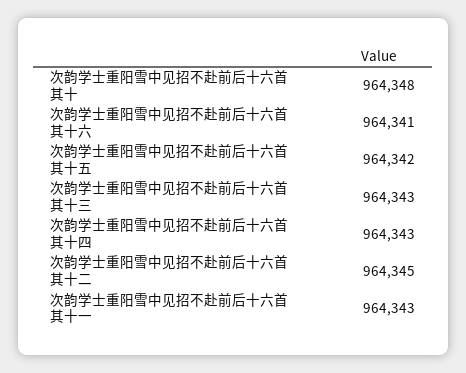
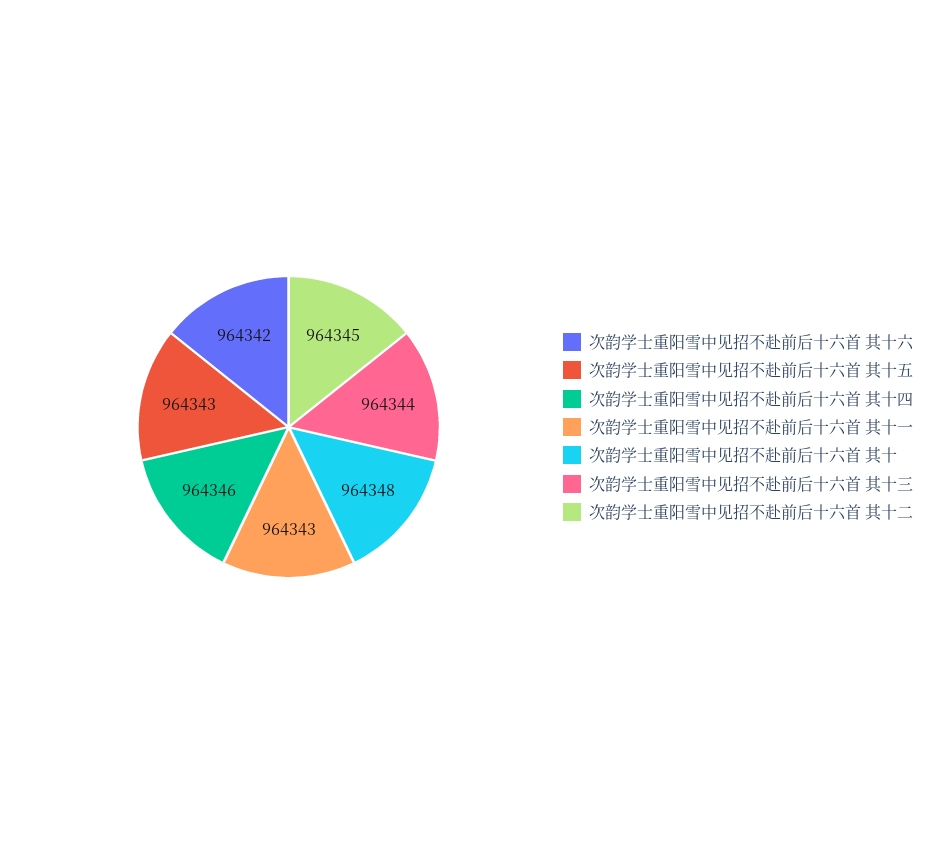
次韵学士重阳雪中见招不赴前后十六首 其十六: 964341 -> 964342
次韵学士重阳雪中见招不赴前后十六首 其十五: 964342 -> 964343
次韵学士重阳雪中见招不赴前后十六首 其十三: 964343 -> 964344
次韵学士重阳雪中见招不赴前后十六首 其十四: 964343 -> 964346

